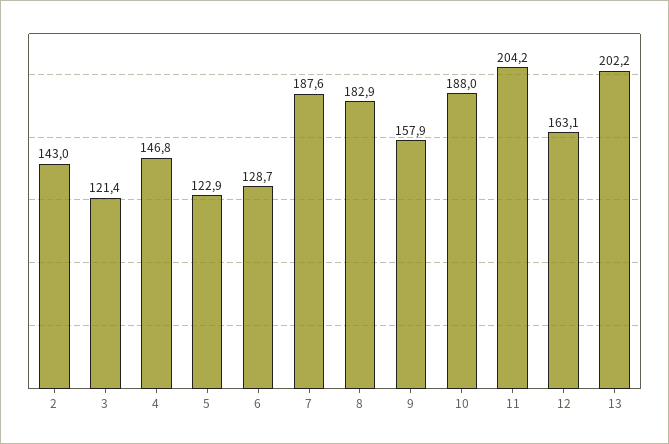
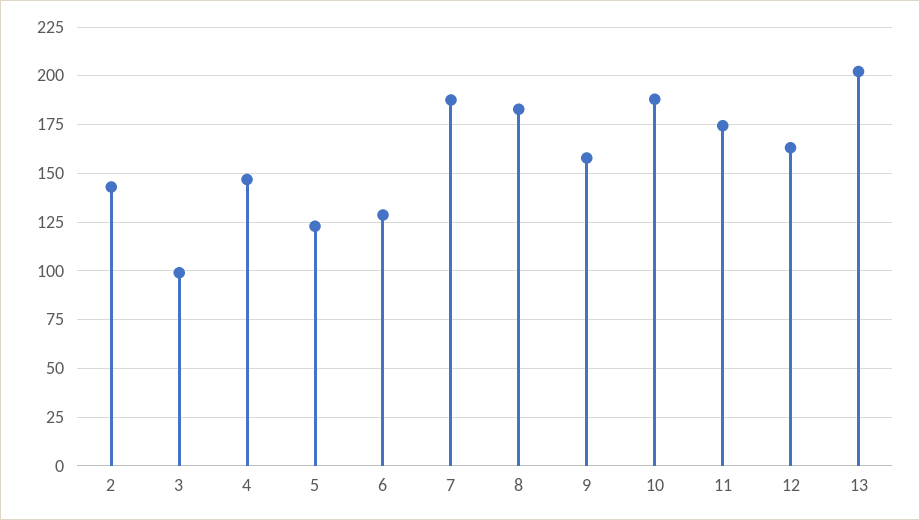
3: 121.4 -> 100
11: 204.2 -> 175

